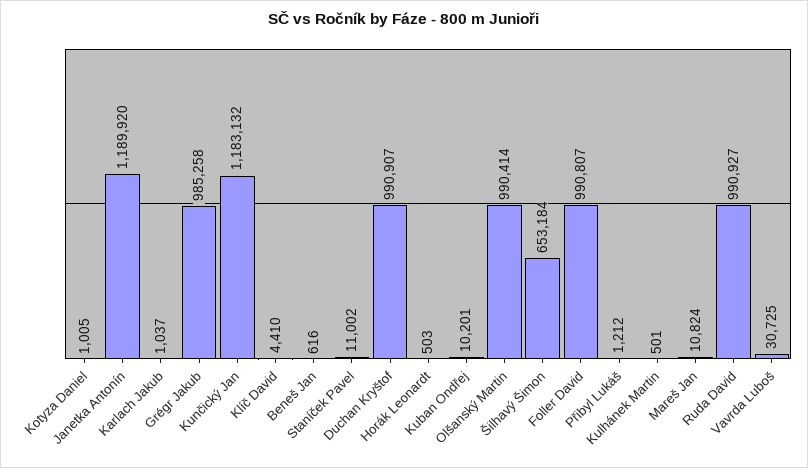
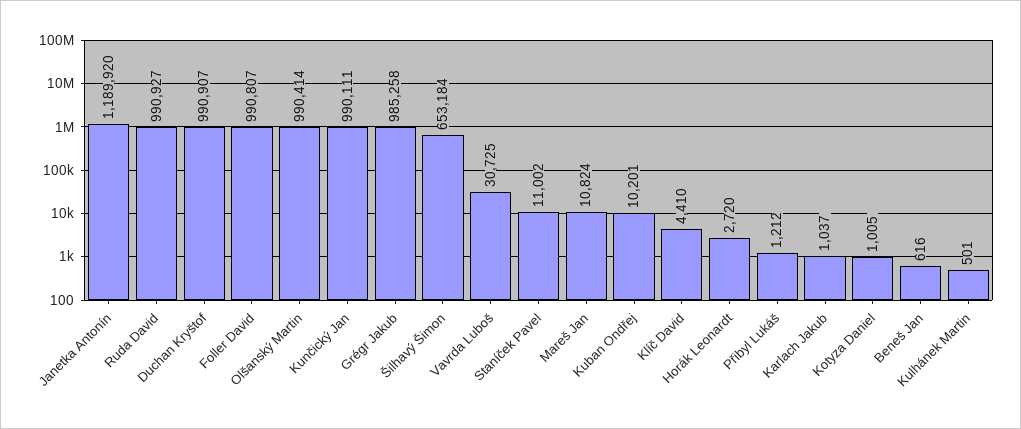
Kunčický Jan: 1183132 -> 990111
Horák Leonardt: 503 -> 2720

